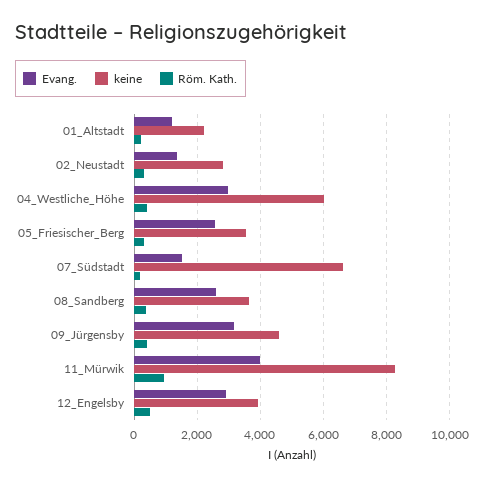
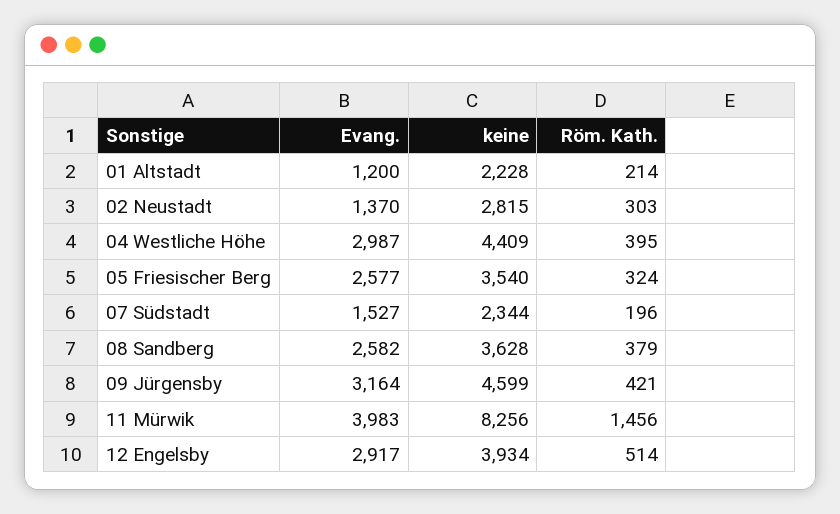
keine, 04_Westliche_Höhe: 6000 -> 4409
keine, 07_Südstadt: 6600 -> 2344
Röm. Kath., 11_Mürwik: 1000 -> 1456

